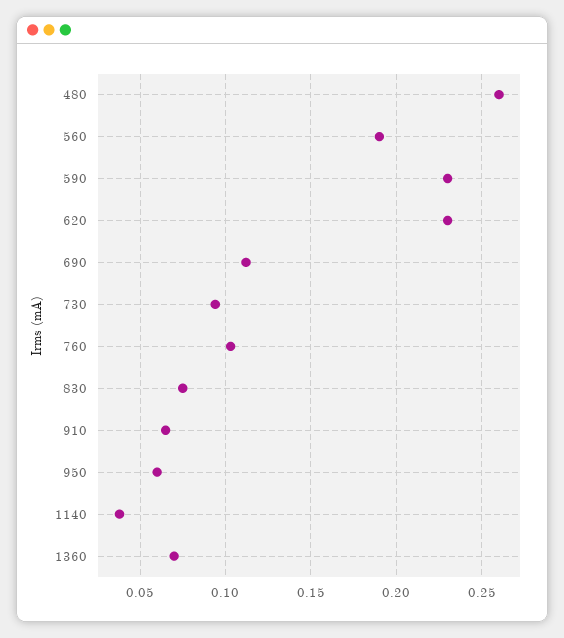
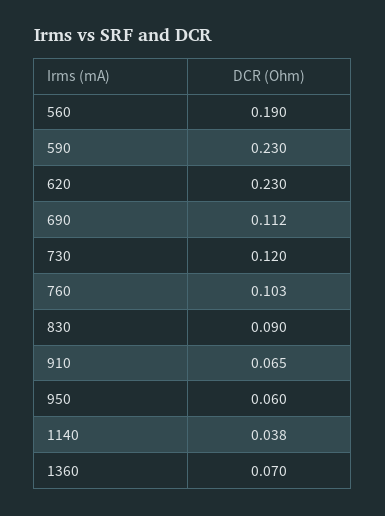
480: 0.26 -> none
730: 0.095 -> 0.12
830: 0.075 -> 0.09

